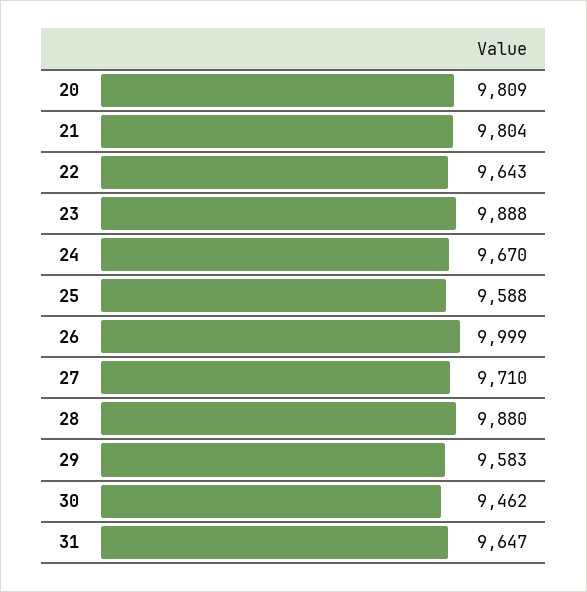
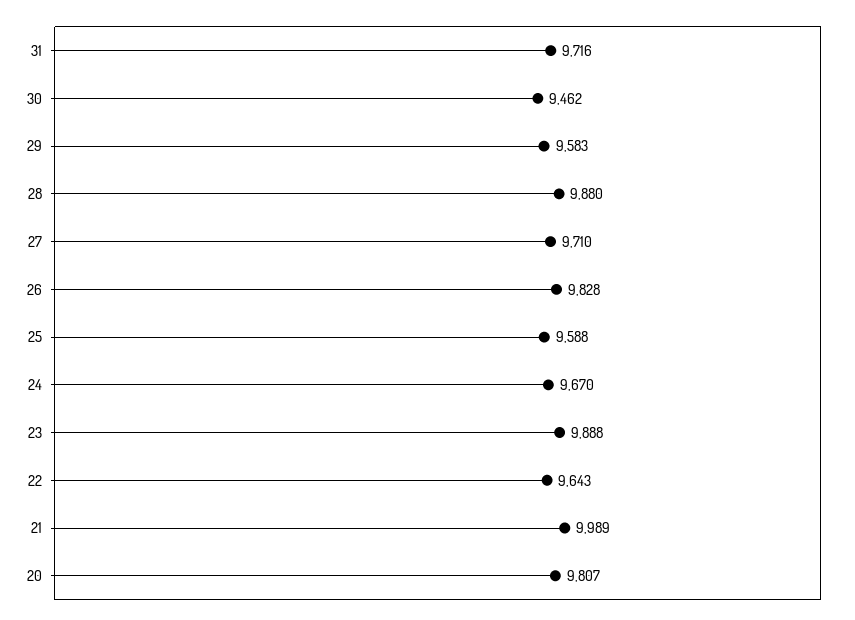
20: 9809 -> 9807
21: 9804 -> 9989
26: 9999 -> 9828
31: 9647 -> 9716

